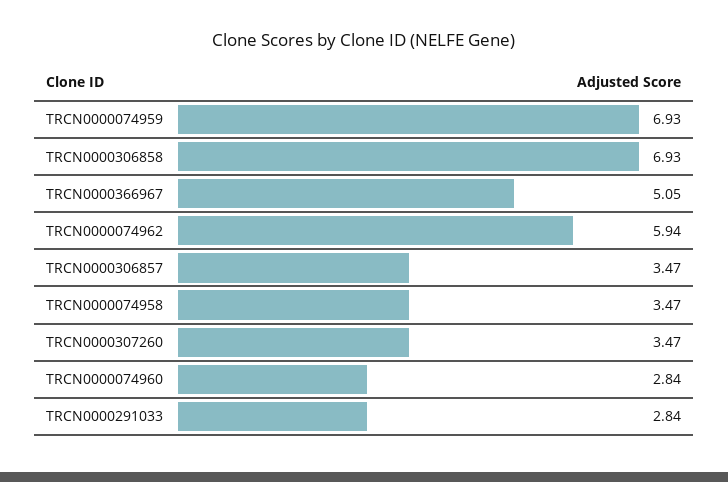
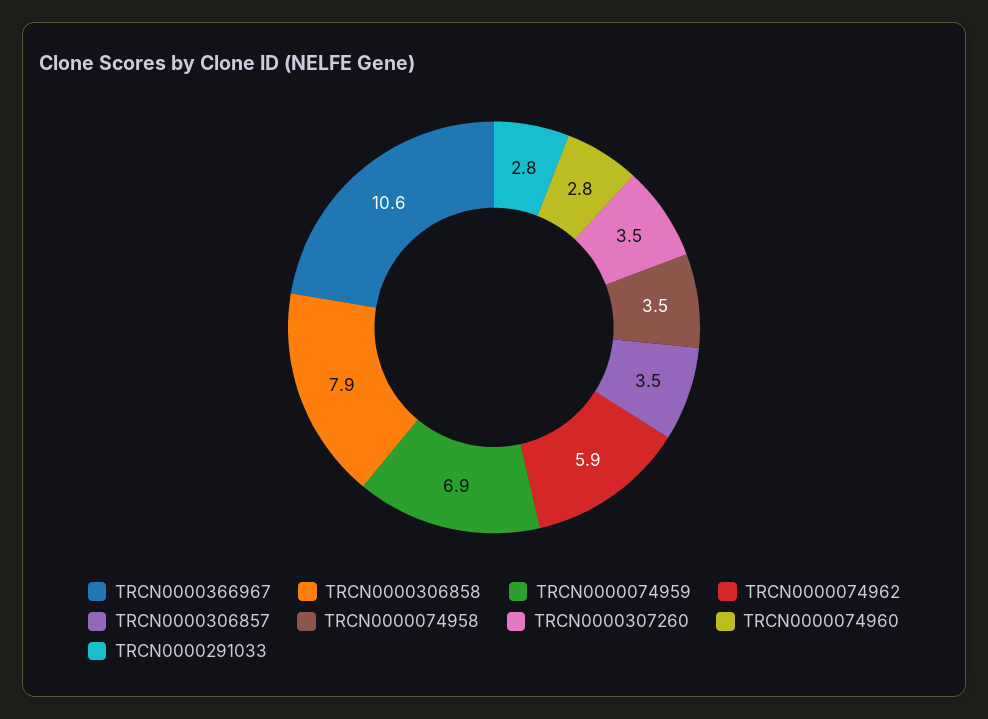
TRCN0000306858: 6.93 -> 7.9
TRCN0000366967: 5.05 -> 10.6

